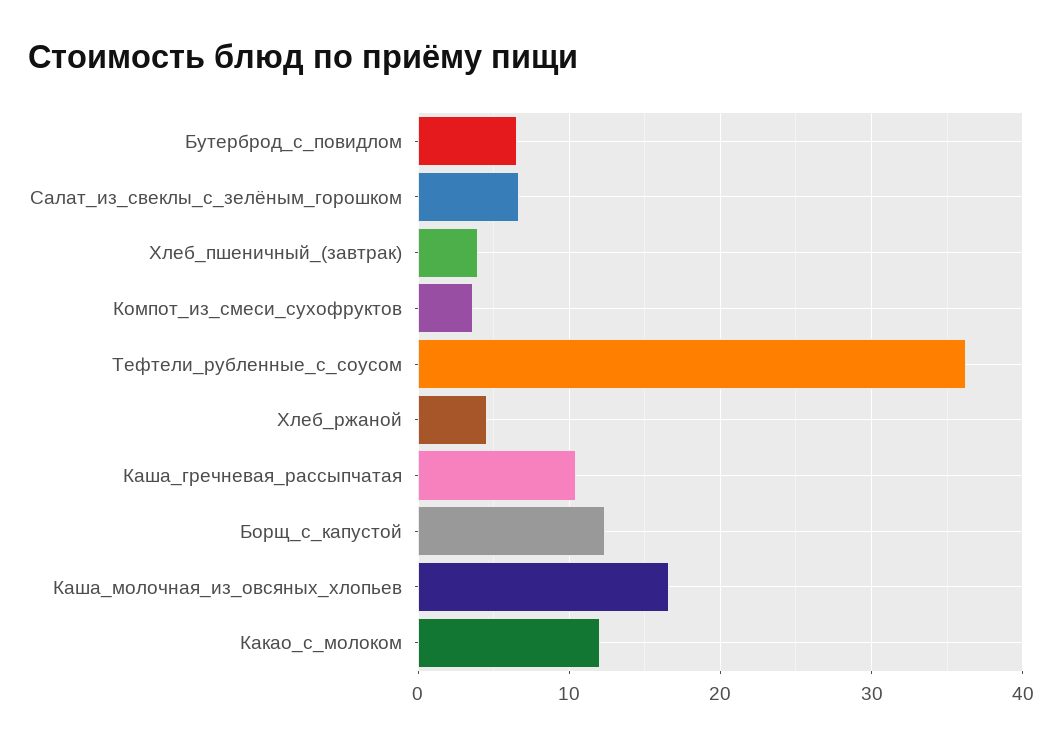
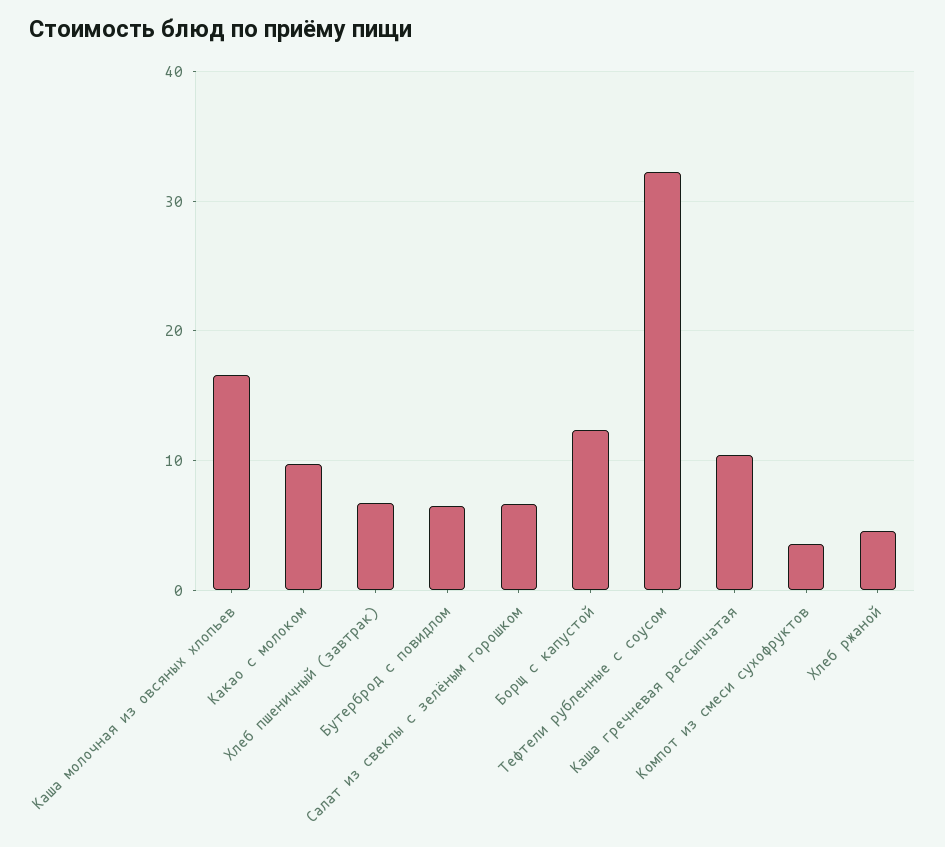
Хлеб_пшеничный_(завтрак): 4 -> 7
Тефтели_рубленные_с_соусом: 36 -> 32
Какао_с_молоком: 12 -> 10

